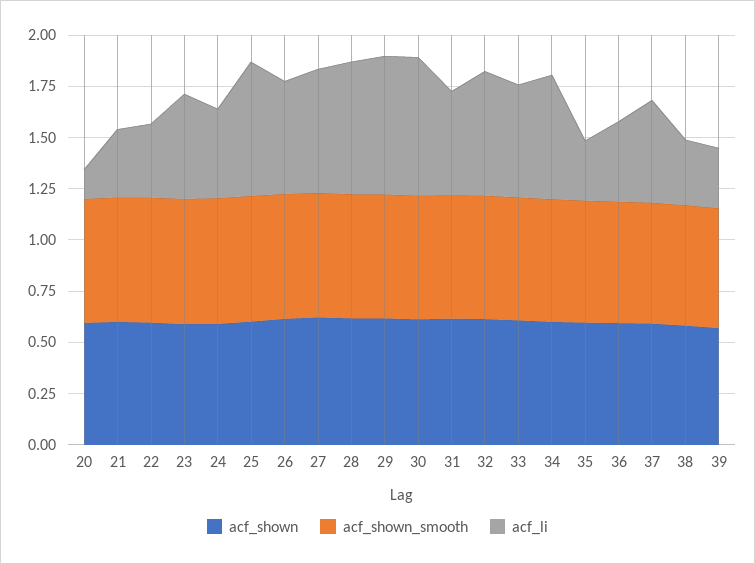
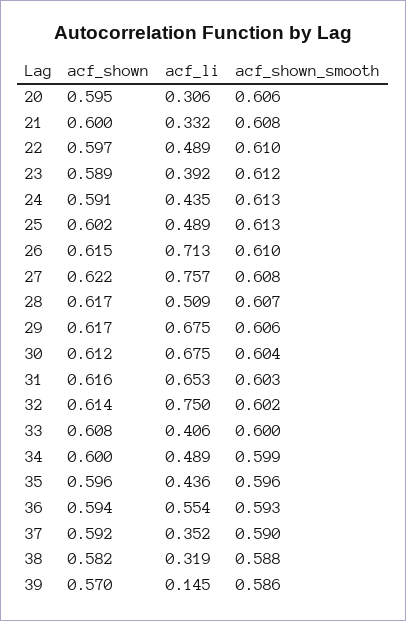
acf_li, 20: 0.15 -> 0.306
acf_li, 22: 0.35 -> 0.489
acf_li, 23: 0.5 -> 0.392
acf_li, 25: 0.65 -> 0.489
acf_li, 26: 0.55 -> 0.713
acf_li, 27: 0.6 -> 0.757
acf_li, 28: 0.65 -> 0.509
acf_li, 31: 0.5 -> 0.653
acf_li, 32: 0.6 -> 0.75
acf_li, 33: 0.55 -> 0.406
acf_li, 34: 0.6 -> 0.489
acf_li, 35: 0.3 -> 0.436
acf_li, 36: 0.4 -> 0.554
acf_li, 37: 0.5 -> 0.352
acf_li, 39: 0.3 -> 0.145

